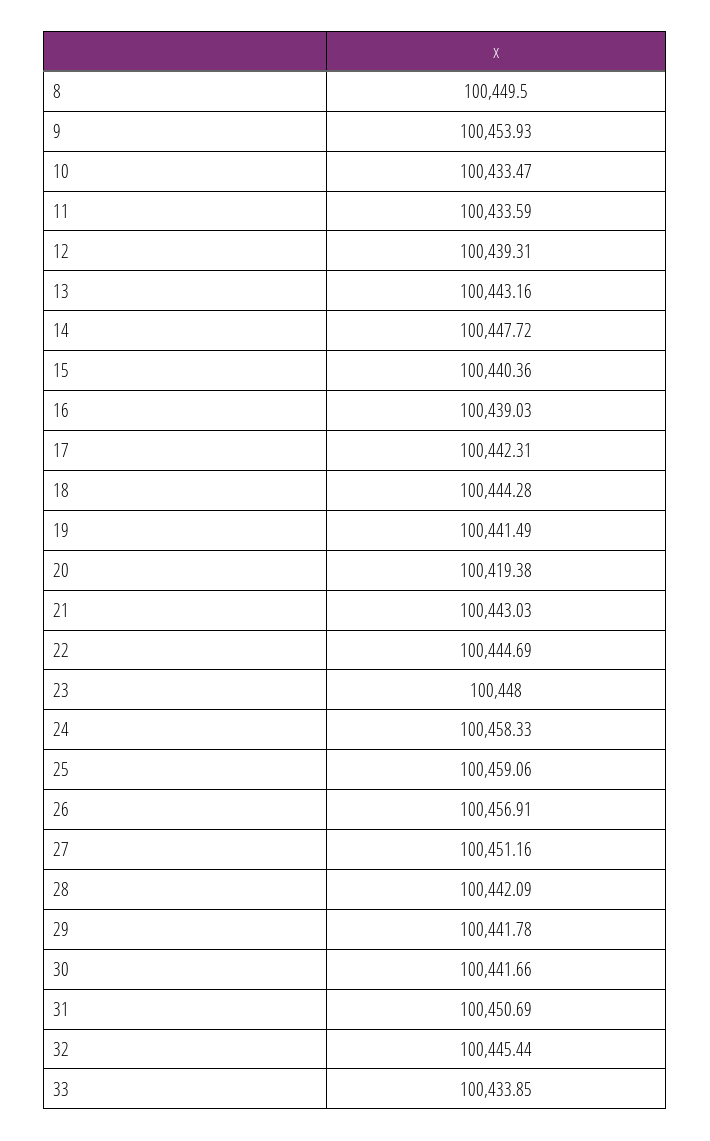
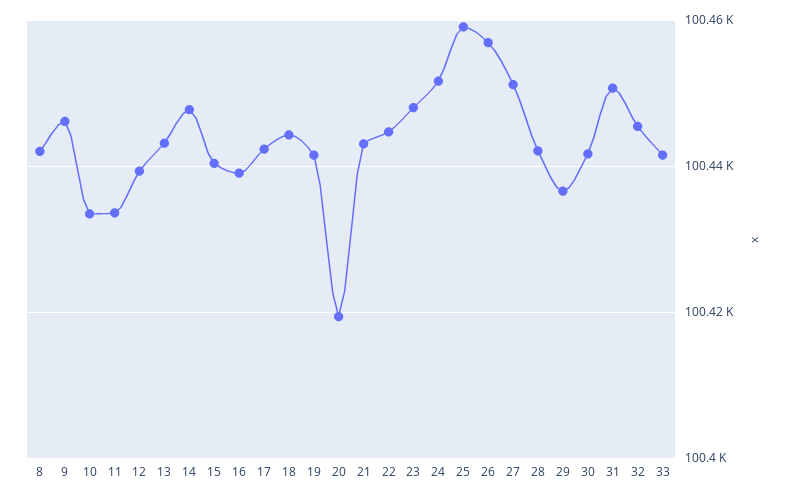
8: 100449.5 -> 100442
9: 100453.93 -> 100446
24: 100458.33 -> 100452
29: 100441.78 -> 100436
33: 100433.85 -> 100442

